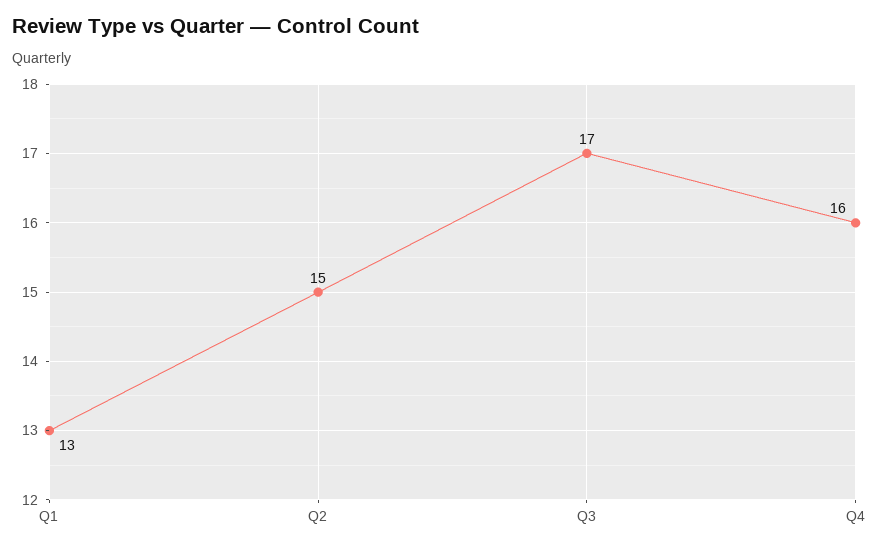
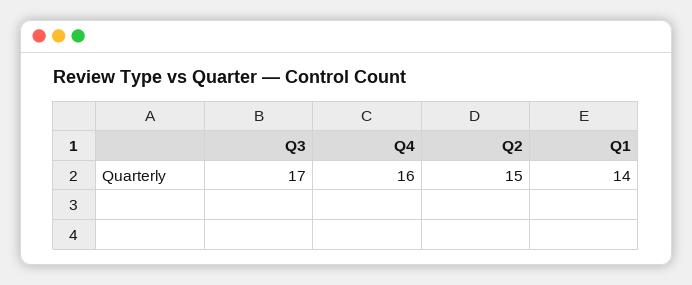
Q1: 13 -> 14

